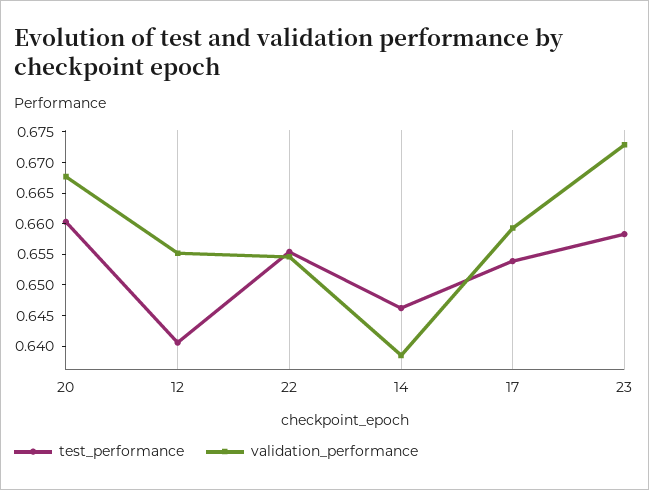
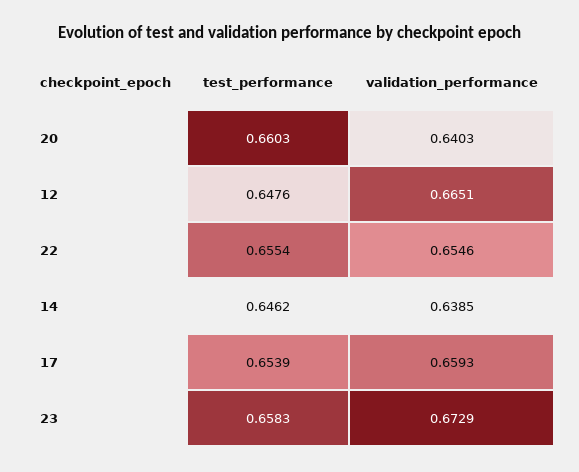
validation_performance, 20: 0.6675 -> 0.6403
test_performance, 12: 0.64 -> 0.6476
validation_performance, 12: 0.655 -> 0.6651

